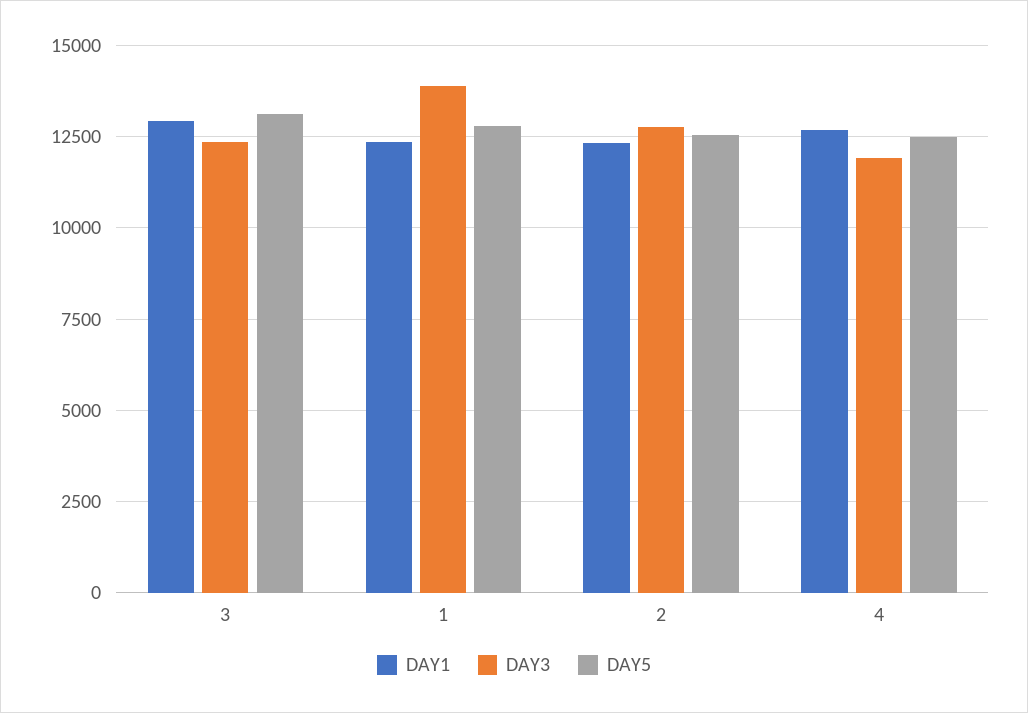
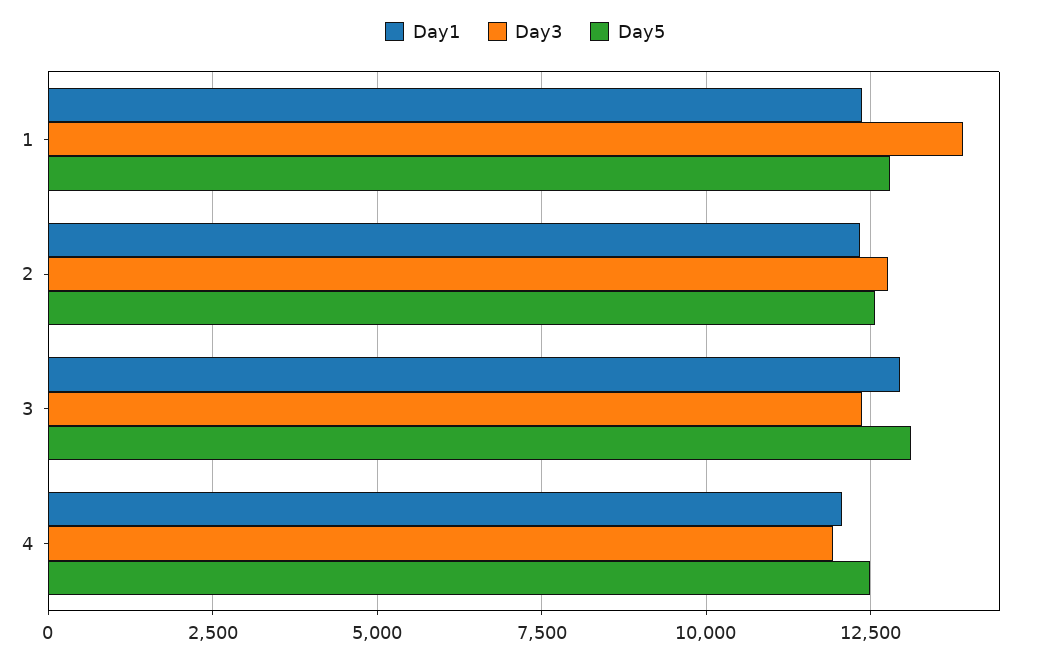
DAY1, 4: 12750 -> 12000

